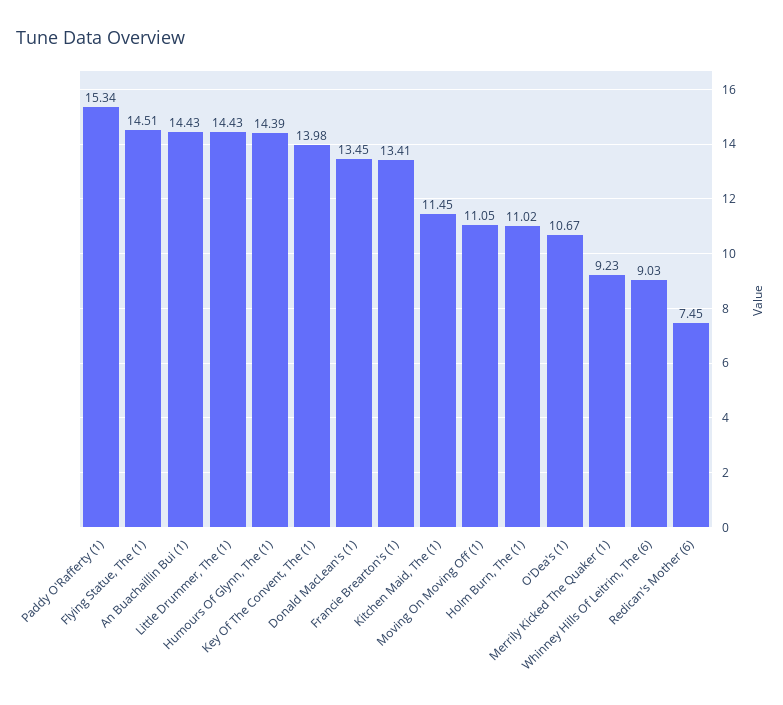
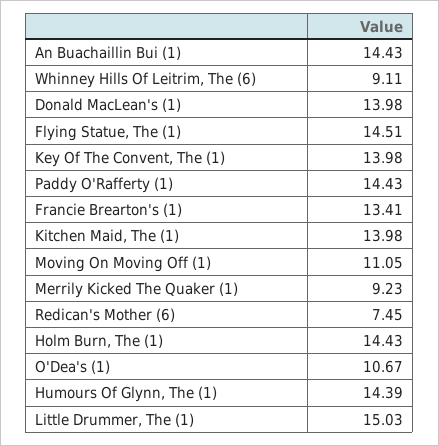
Paddy O'Rafferty (1): 15.34 -> 14.43
Little Drummer, The (1): 14.43 -> 15.03
Donald MacLean's (1): 13.45 -> 13.98
Kitchen Maid, The (1): 11.45 -> 13.98
Holm Burn, The (1): 11.02 -> 14.43
Whinney Hills Of Leitrim, The (6): 9.03 -> 9.11

